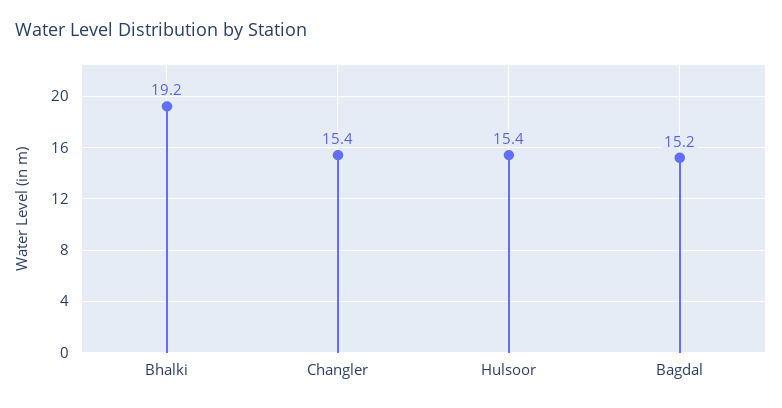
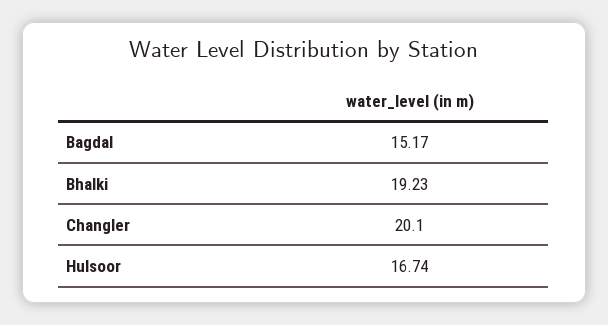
Changler: 15.4 -> 20.1
Hulsoor: 15.4 -> 16.74

